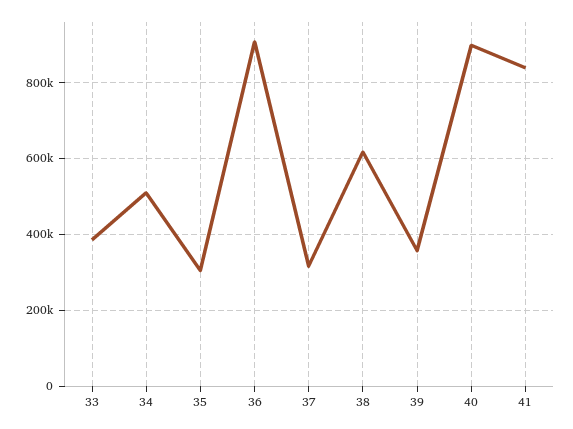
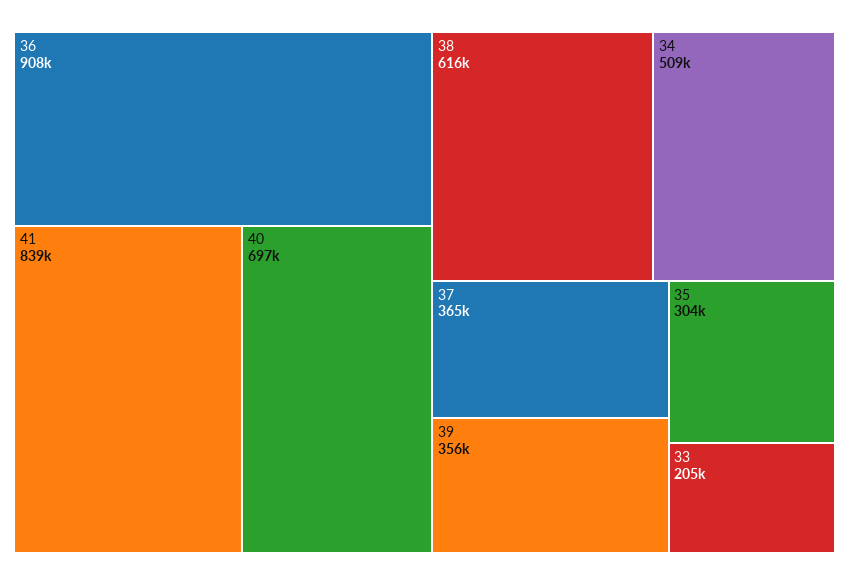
33: 380000 -> 205000
37: 320000 -> 365000
40: 900000 -> 697000

